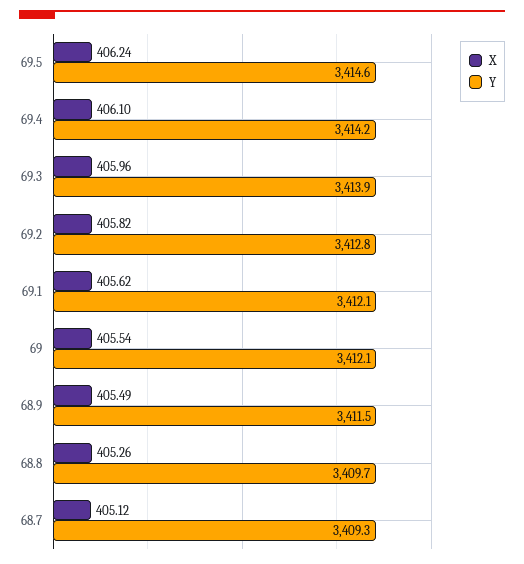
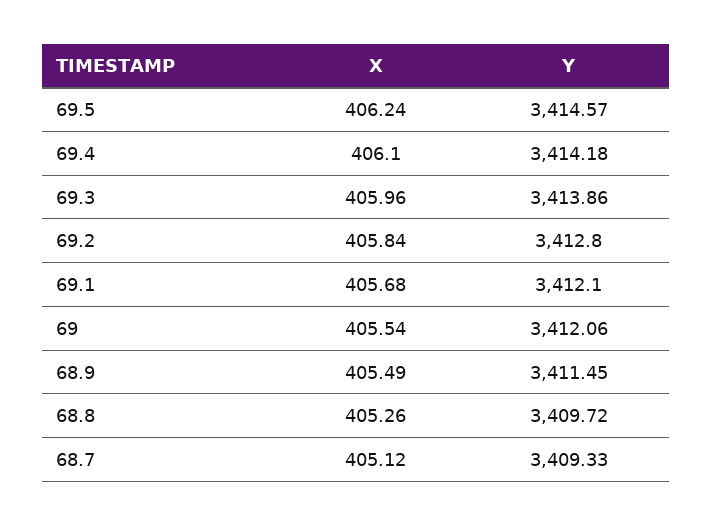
X, 69.2: 405.82 -> 405.84
X, 69.1: 405.62 -> 405.68

